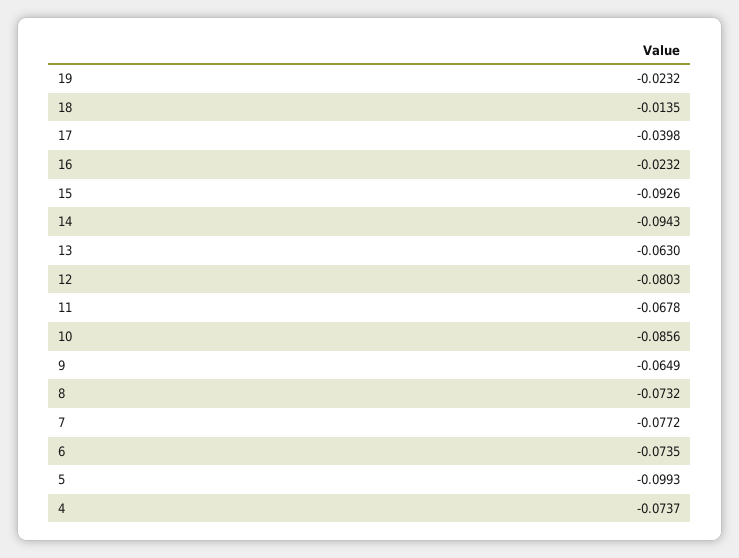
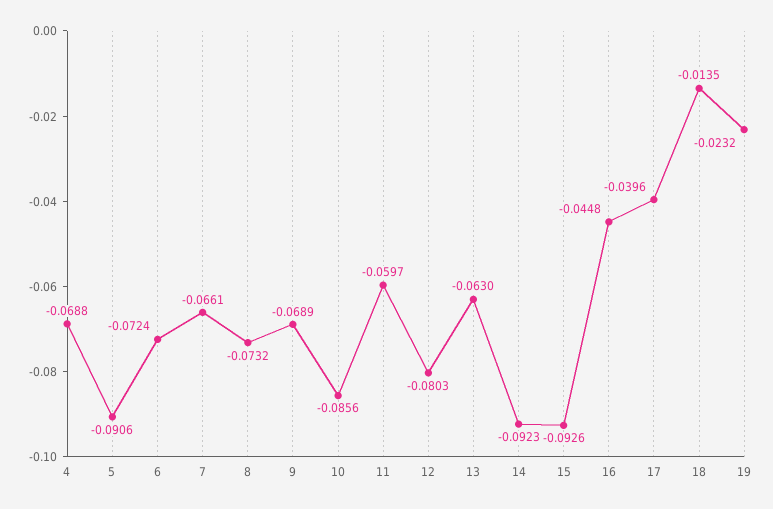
17: -0.0398 -> -0.0396
16: -0.0232 -> -0.0448
14: -0.0943 -> -0.0923
11: -0.0678 -> -0.0597
9: -0.0649 -> -0.0689
7: -0.0772 -> -0.0661
6: -0.0735 -> -0.0724
5: -0.0993 -> -0.0906
4: -0.0737 -> -0.0688

